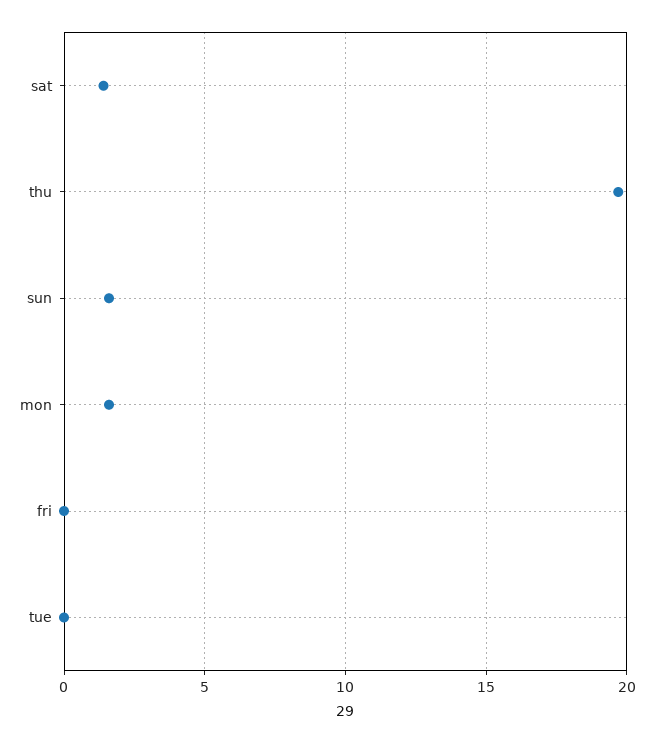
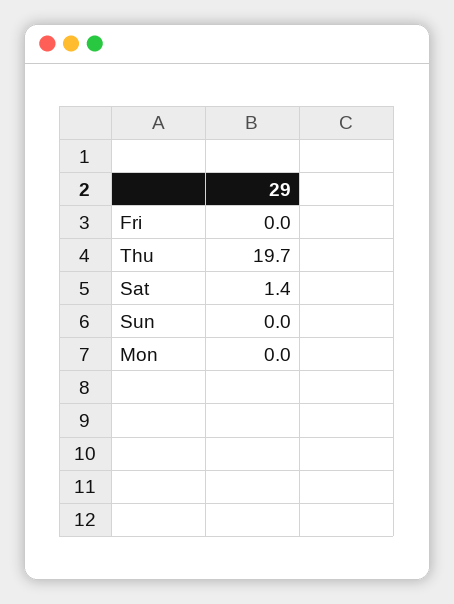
sun: 1.5 -> 0
mon: 1.5 -> 0
tue: 0 -> none

